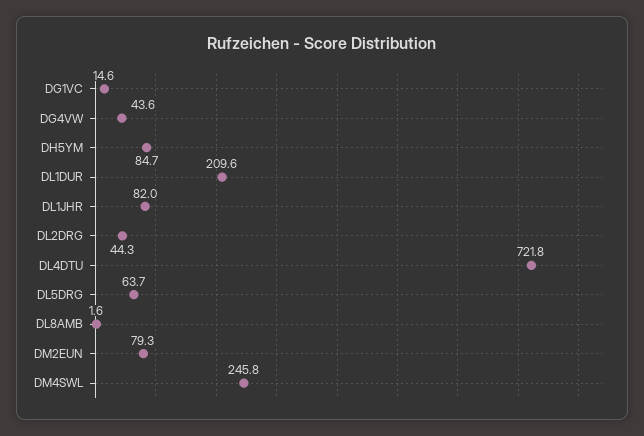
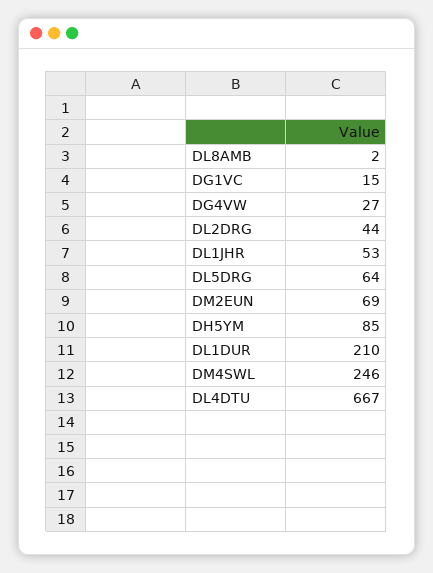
DG4VW: 43.6 -> 27
DL1JHR: 82 -> 53
DL4DTU: 721.8 -> 667
DM2EUN: 79.3 -> 69

